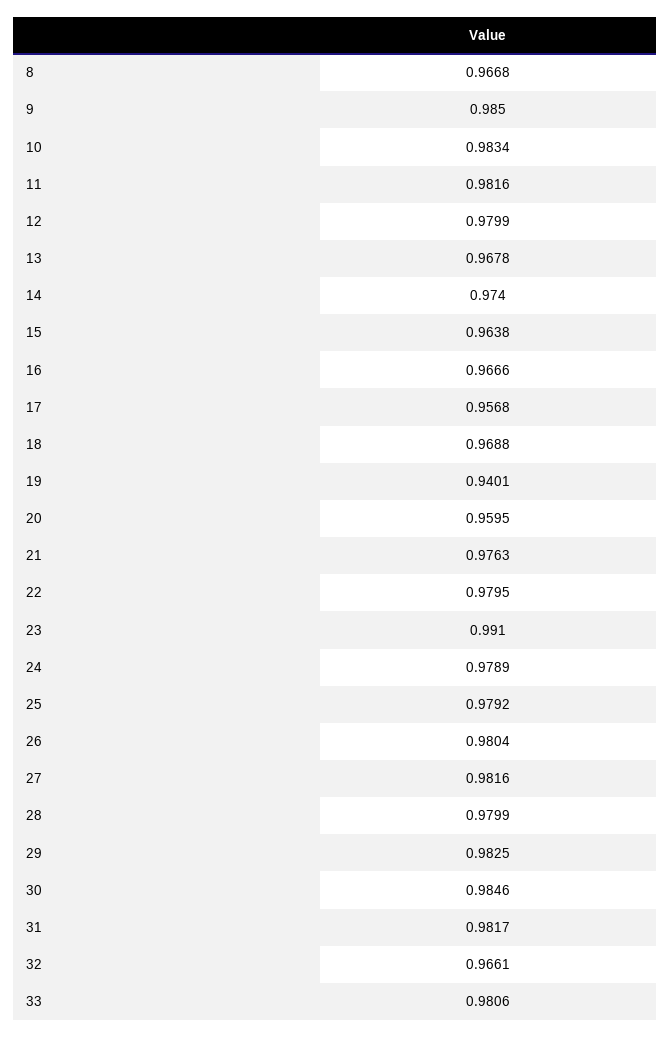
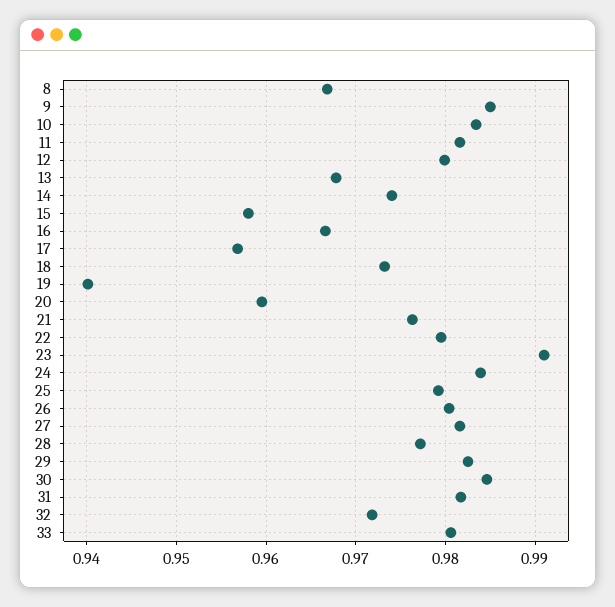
15: 0.9638 -> 0.958
18: 0.9688 -> 0.973
24: 0.9789 -> 0.984
28: 0.9799 -> 0.977
32: 0.9661 -> 0.972

